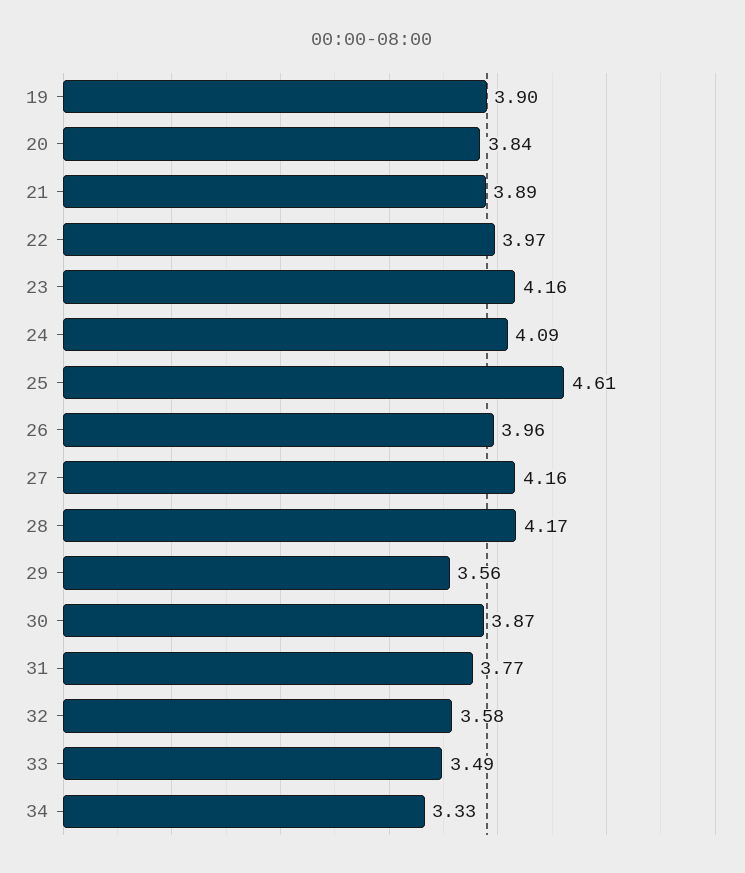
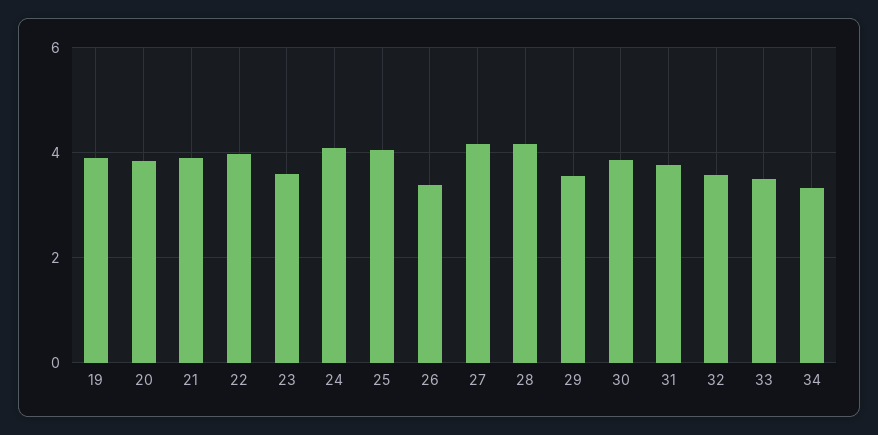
23: 4.16 -> 3.6
25: 4.61 -> 4
26: 3.96 -> 3.4

